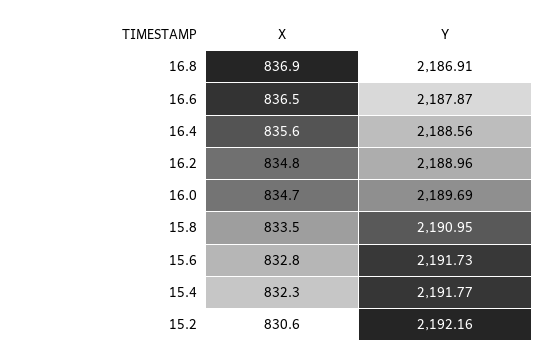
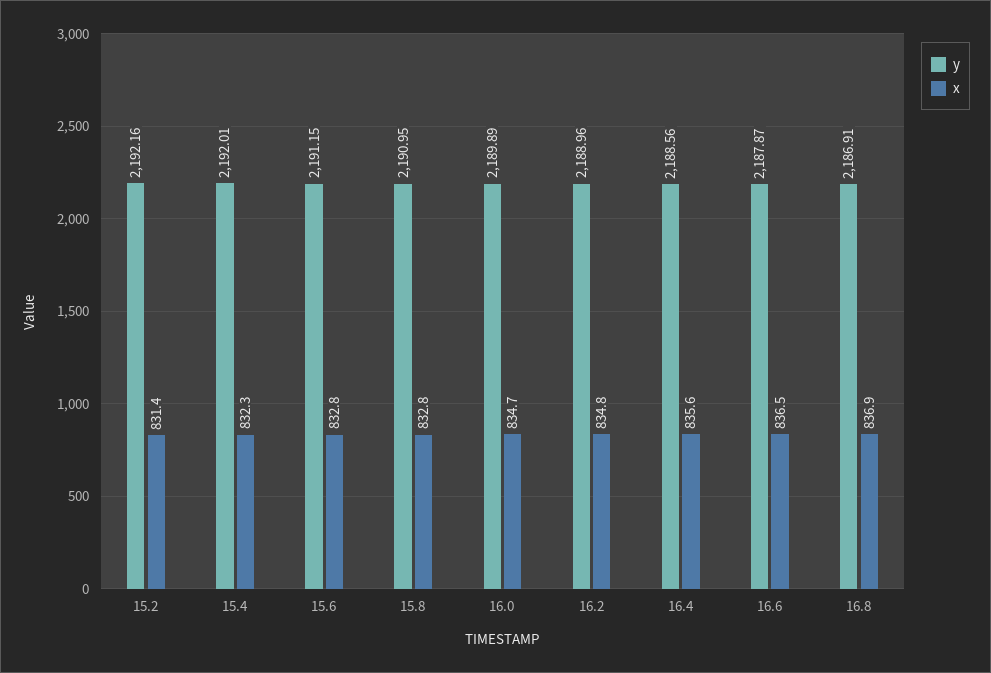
Y, 16.0: 2189.69 -> 2189.89
X, 15.8: 833.5 -> 832.8
Y, 15.6: 2191.73 -> 2191.15
Y, 15.4: 2191.77 -> 2192.01
X, 15.2: 830.6 -> 831.4

